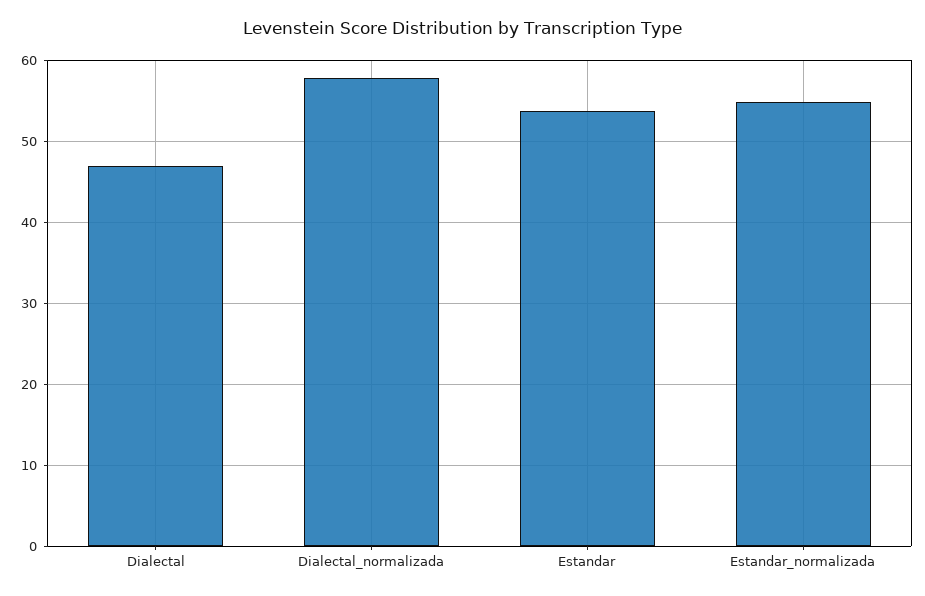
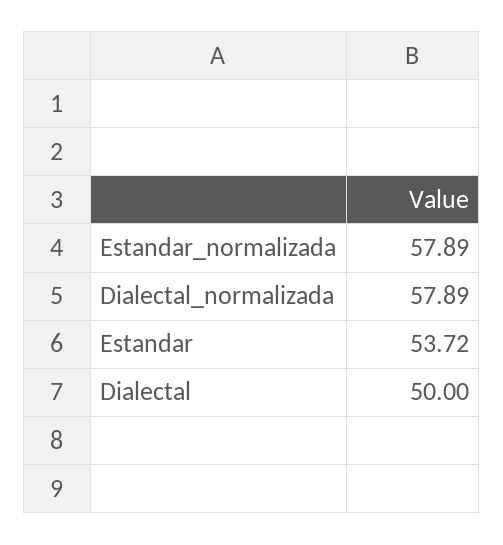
Dialectal: 47 -> 50
Estandar_normalizada: 55 -> 57.89

